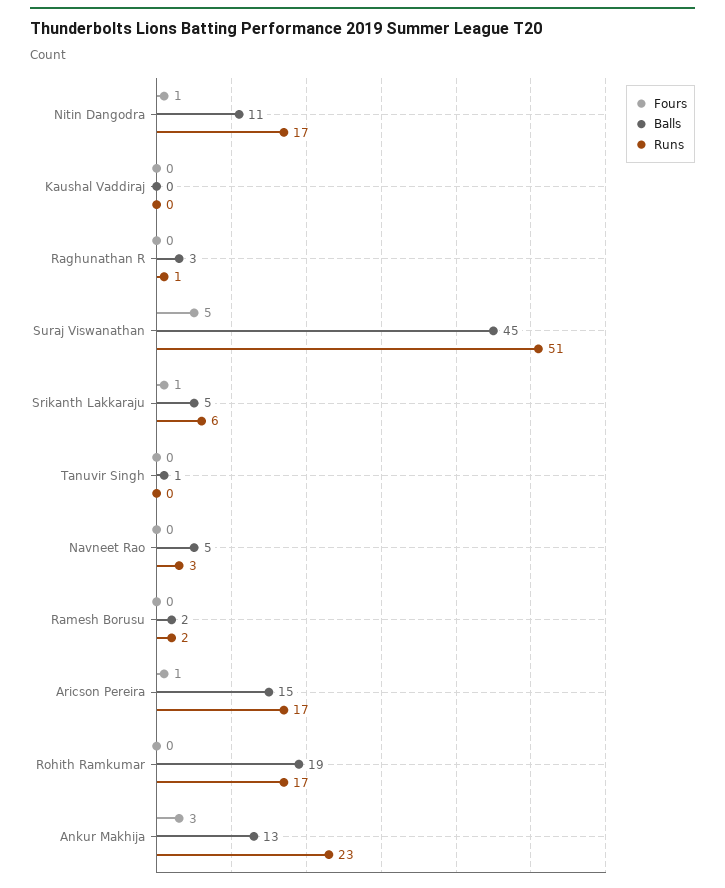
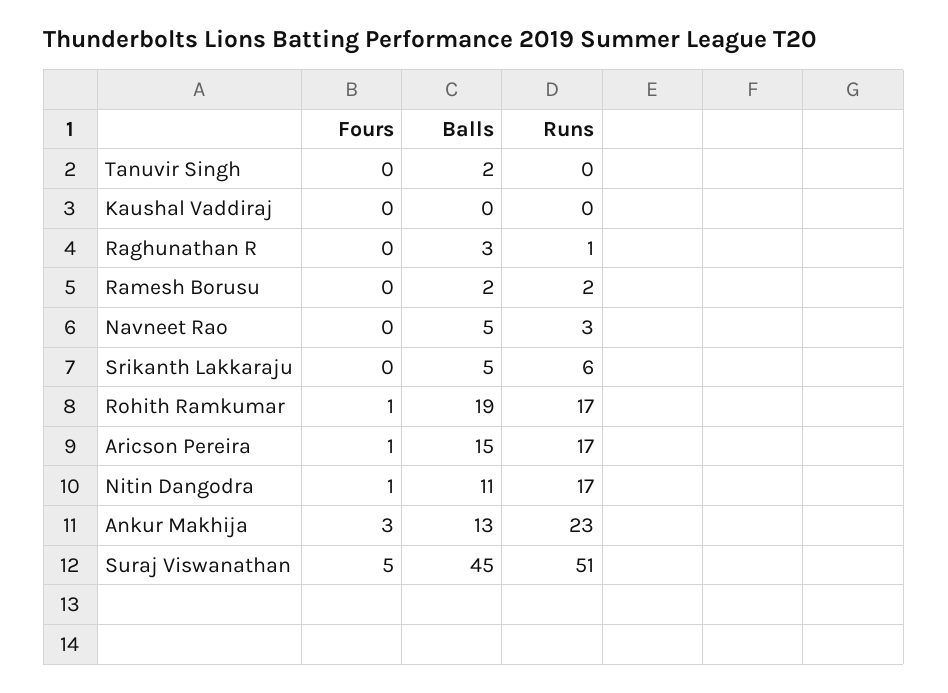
Fours, Srikanth Lakkaraju: 1 -> 0
Balls, Tanuvir Singh: 1 -> 2
Fours, Rohith Ramkumar: 0 -> 1

